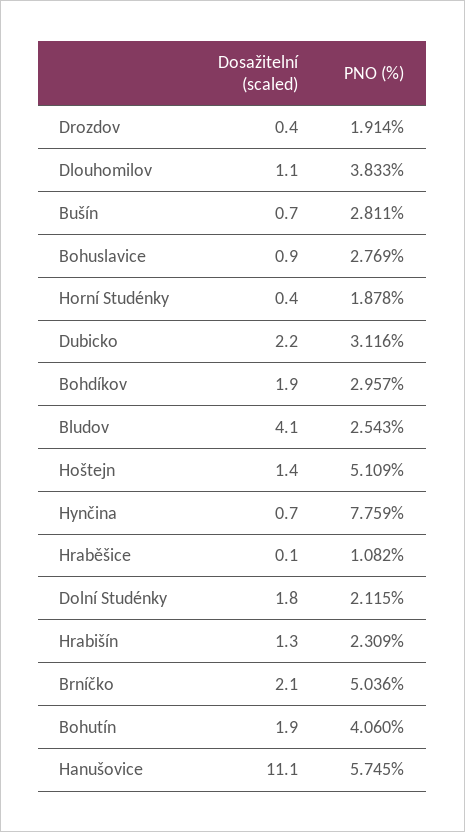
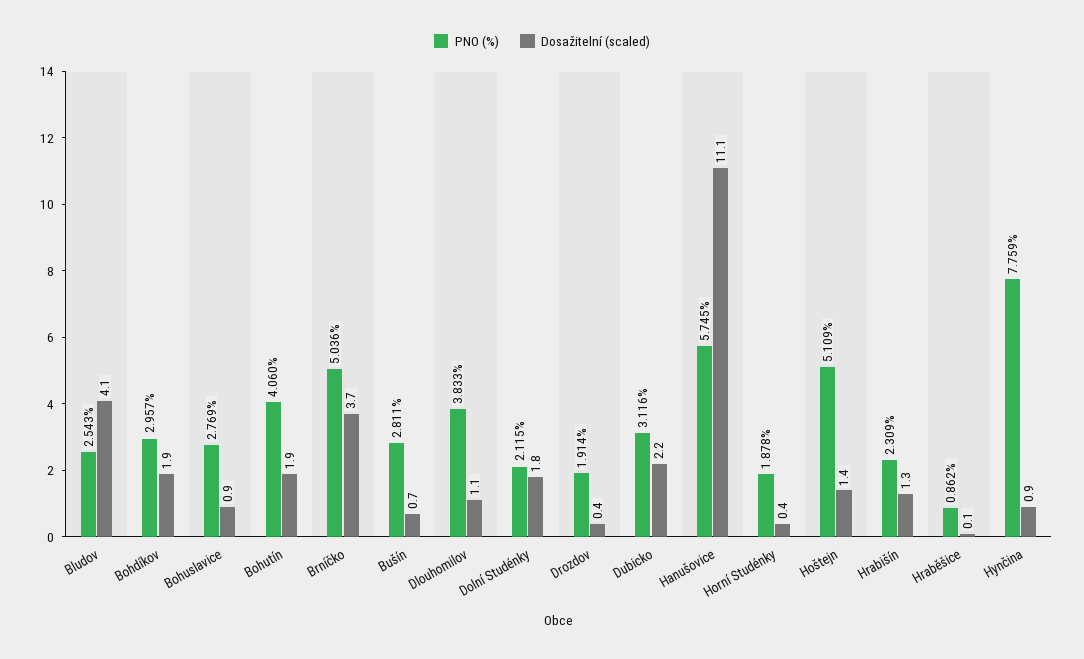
Dosažitelní (scaled), Hynčina: 0.7 -> 0.9
PNO (%), Hraběšice: 1.082 -> 0.862
Dosažitelní (scaled), Brníčko: 2.1 -> 3.7

